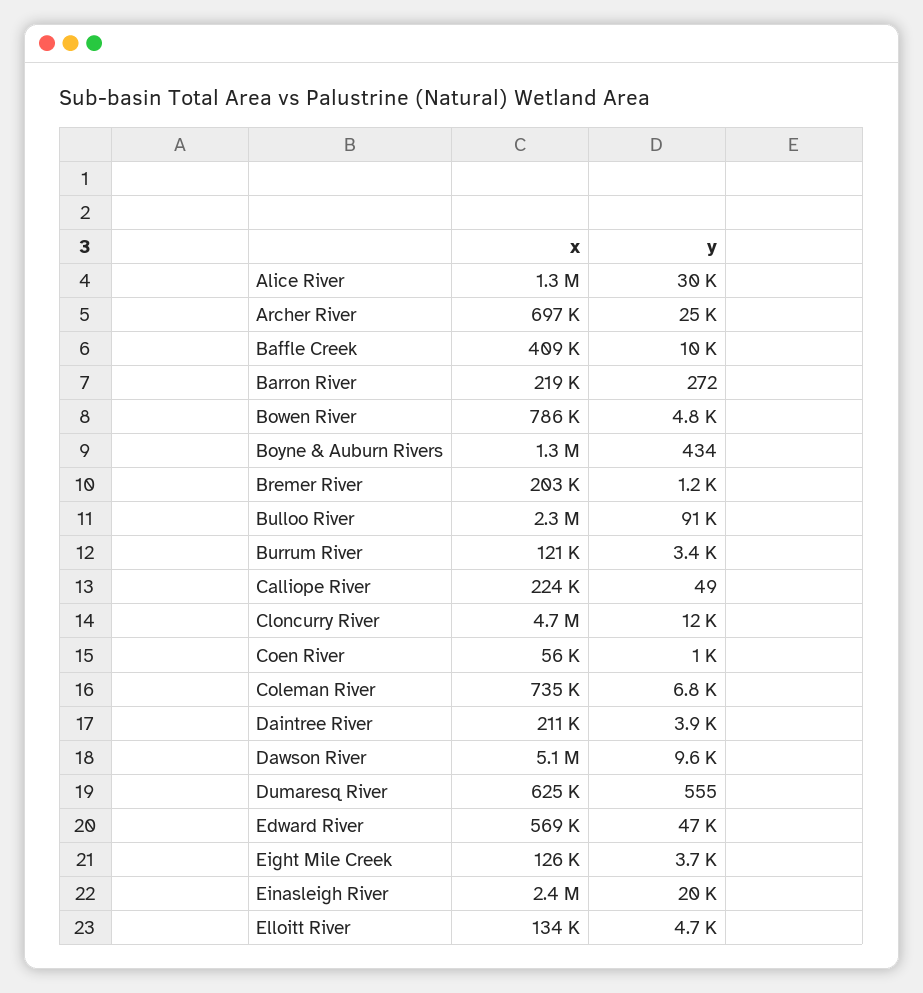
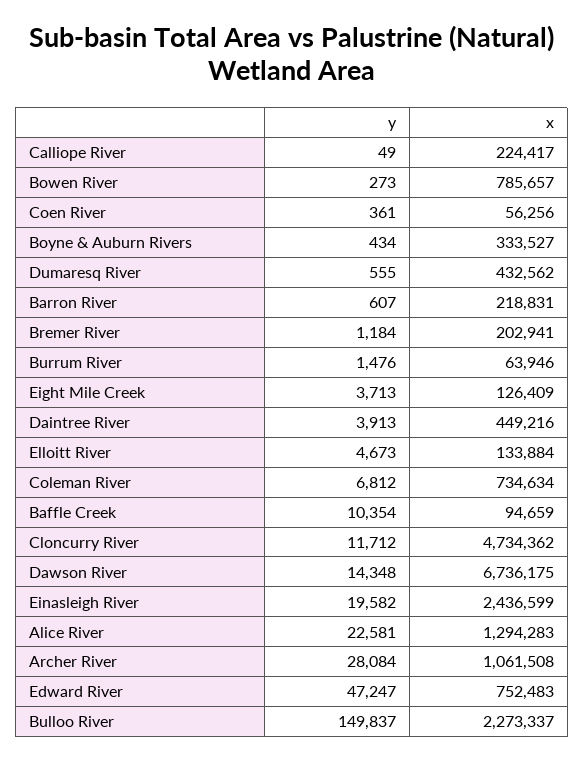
y, Alice River: 30000 -> 22581
x, Archer River: 697000 -> 1061508
y, Archer River: 25000 -> 28084
x, Baffle Creek: 409000 -> 94659
y, Barron River: 272 -> 607
y, Bowen River: 4800 -> 273
x, Boyne & Auburn Rivers: 1300000 -> 333527
y, Bulloo River: 91000 -> 149837
x, Burrum River: 121000 -> 63946
y, Burrum River: 3400 -> 1476
y, Coen River: 1000 -> 361
x, Daintree River: 211000 -> 449216
x, Dawson River: 5100000 -> 6736175
y, Dawson River: 9600 -> 14348
x, Dumaresq River: 625000 -> 432562
x, Edward River: 569000 -> 752483

